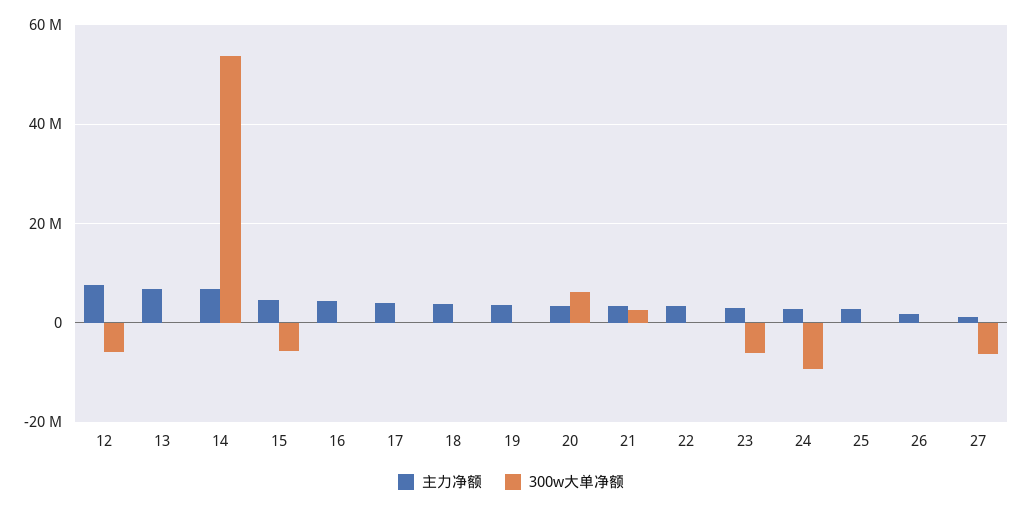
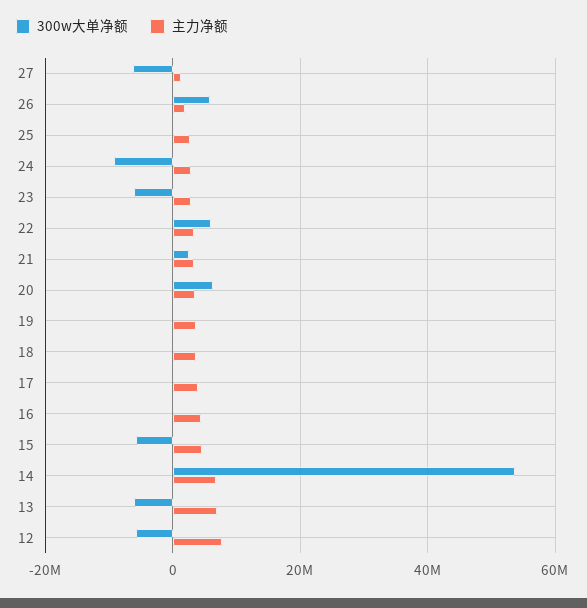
300w大单净额, 13: 0 -> -6000000
300w大单净额, 22: 0 -> 6000000
300w大单净额, 26: 0 -> 6000000

